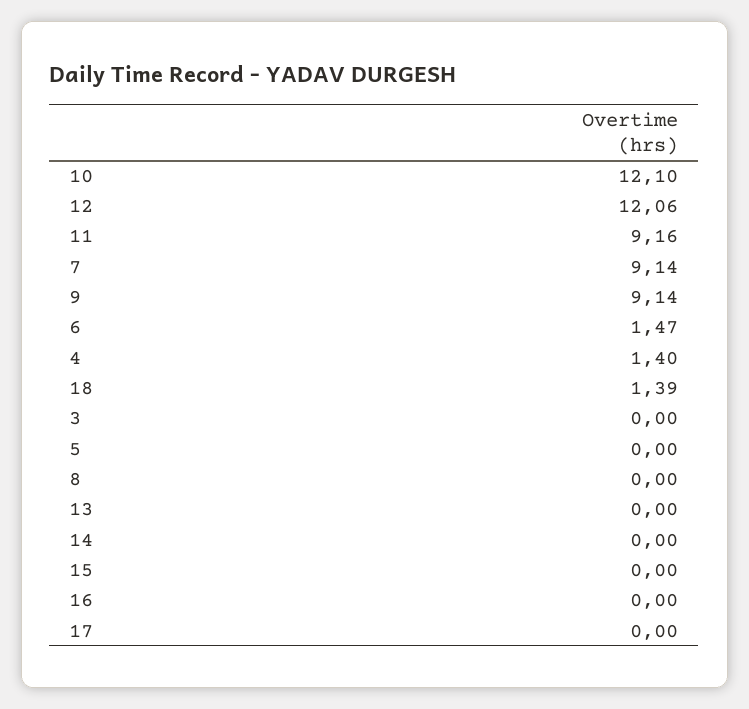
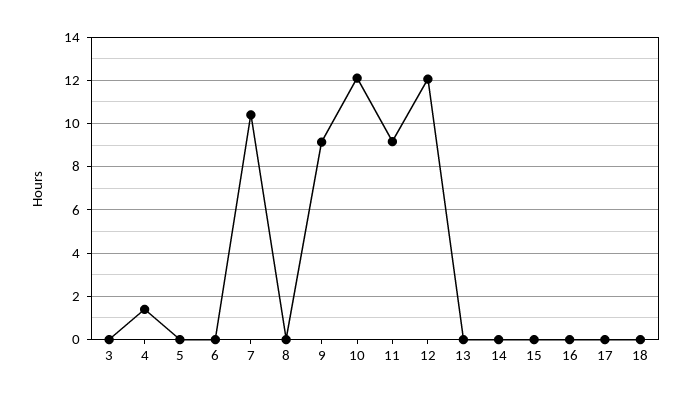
7: 9.14 -> 10.5
6: 1.47 -> 0
18: 1.39 -> 0

